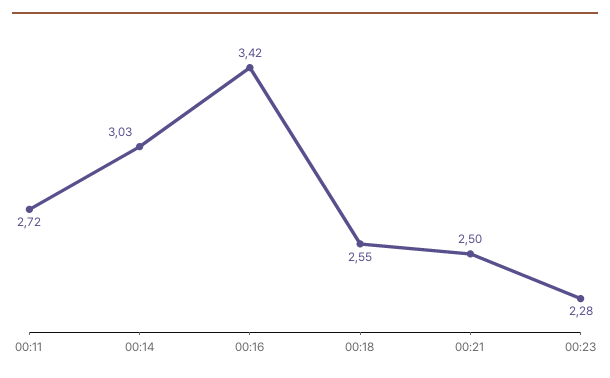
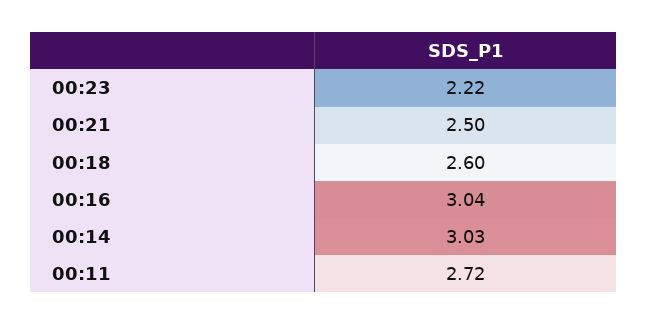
00:16: 3.42 -> 3.04
00:18: 2.55 -> 2.6
00:23: 2.28 -> 2.22

